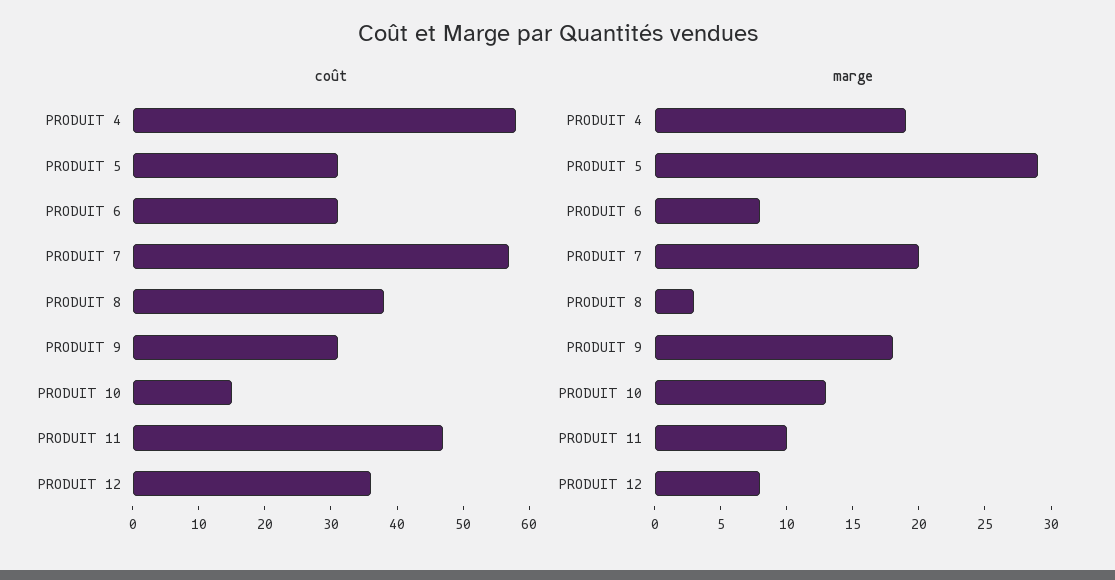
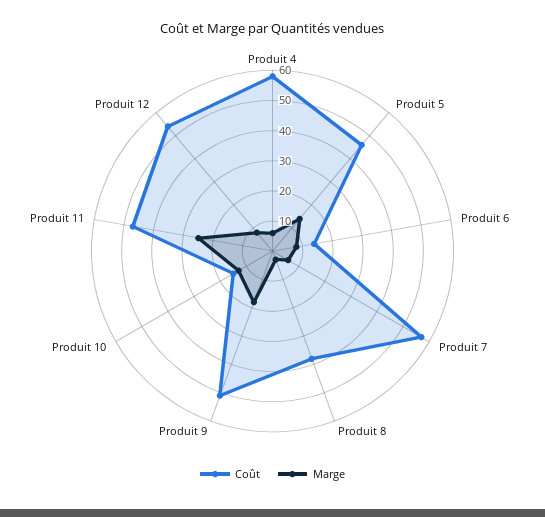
coût, PRODUIT 5: 30 -> 45
coût, PRODUIT 6: 30 -> 15
coût, PRODUIT 9: 30 -> 50
coût, PRODUIT 12: 35 -> 55
marge, PRODUIT 4: 19 -> 5
marge, PRODUIT 5: 29 -> 15
marge, PRODUIT 7: 20 -> 5
marge, PRODUIT 11: 10 -> 25

